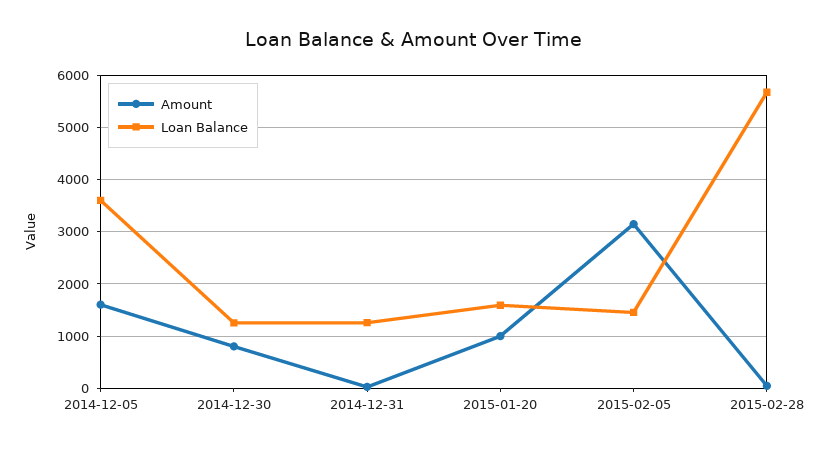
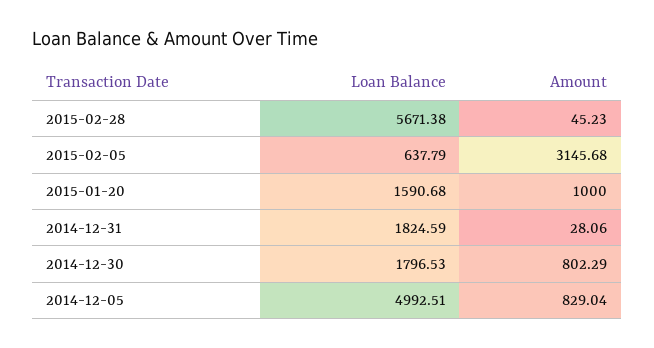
Amount, 2014-12-05: 1600 -> 829.04
Loan Balance, 2014-12-05: 3600 -> 4992.51
Loan Balance, 2014-12-30: 1200 -> 1796.53
Loan Balance, 2014-12-31: 1200 -> 1824.59
Loan Balance, 2015-02-05: 1400 -> 637.79

